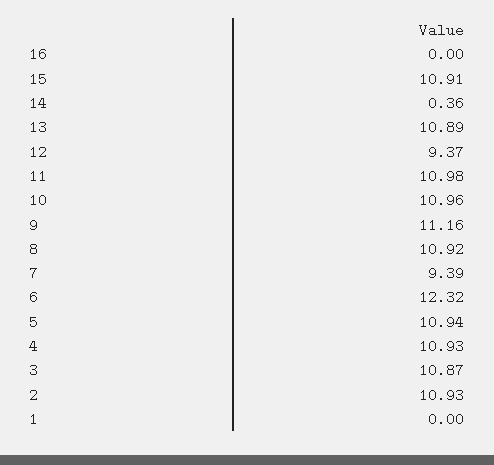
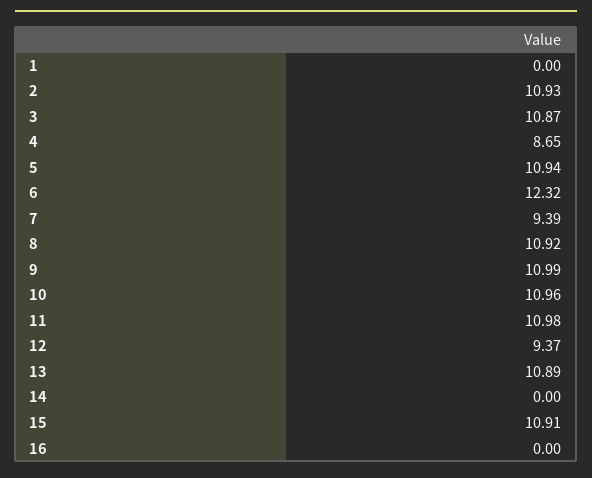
14: 0.36 -> 0
9: 11.16 -> 10.99
4: 10.93 -> 8.65

